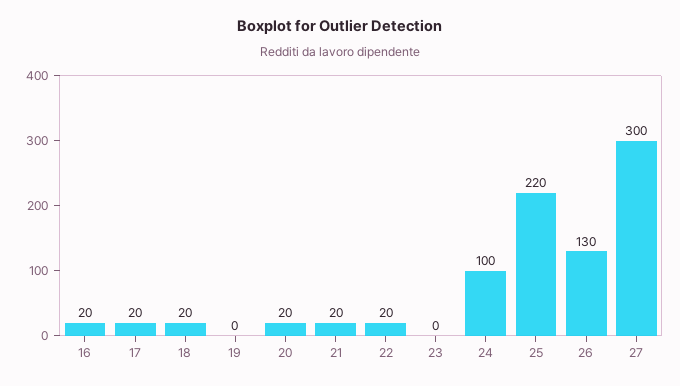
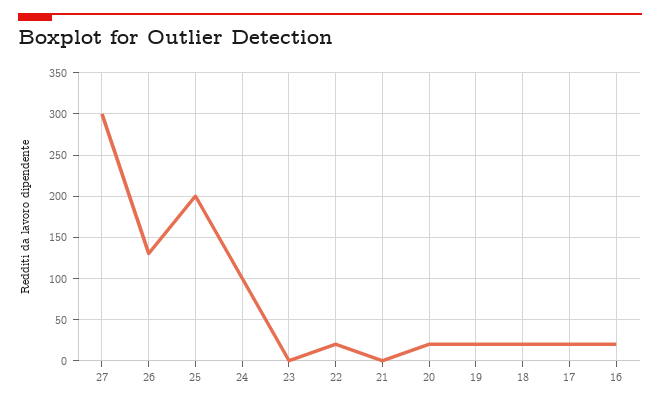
19: 0 -> 20
21: 20 -> 0
25: 220 -> 200

